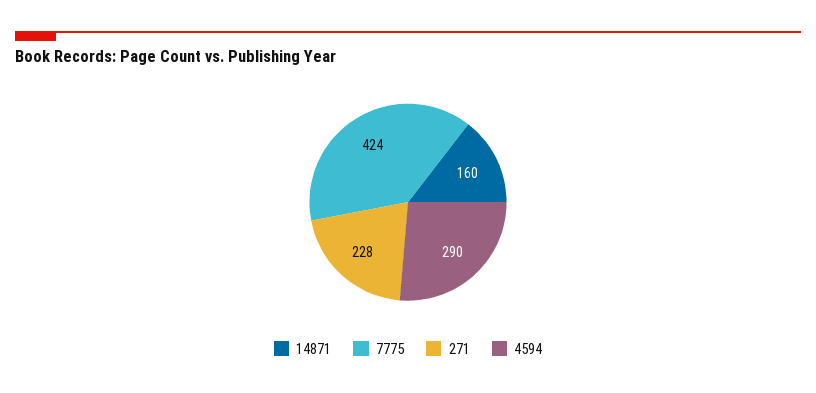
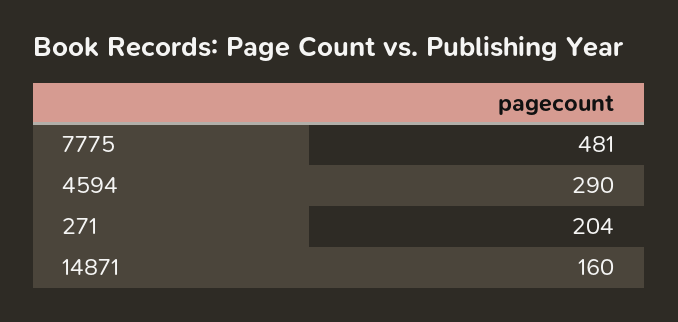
7775: 424 -> 481
271: 228 -> 204

